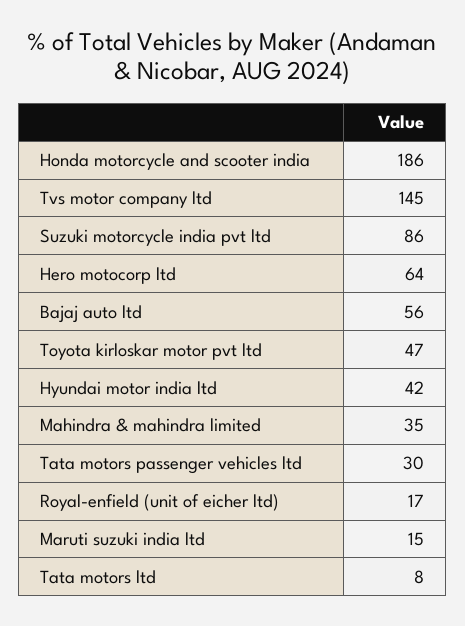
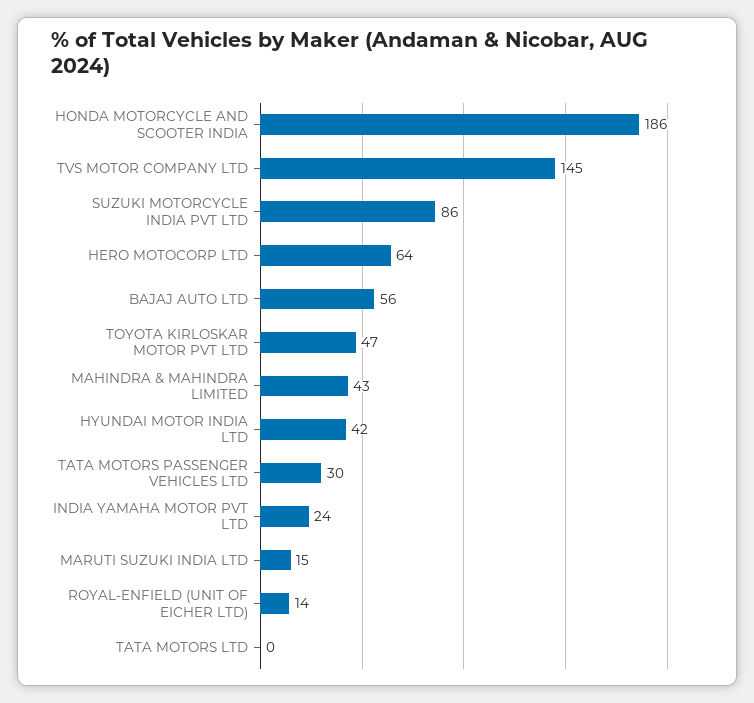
Mahindra & mahindra limited: 35 -> 43
Royal-enfield (unit of eicher ltd): 17 -> 14
Tata motors ltd: 8 -> 0
INDIA YAMAHA MOTOR PVT LTD: none -> 24

